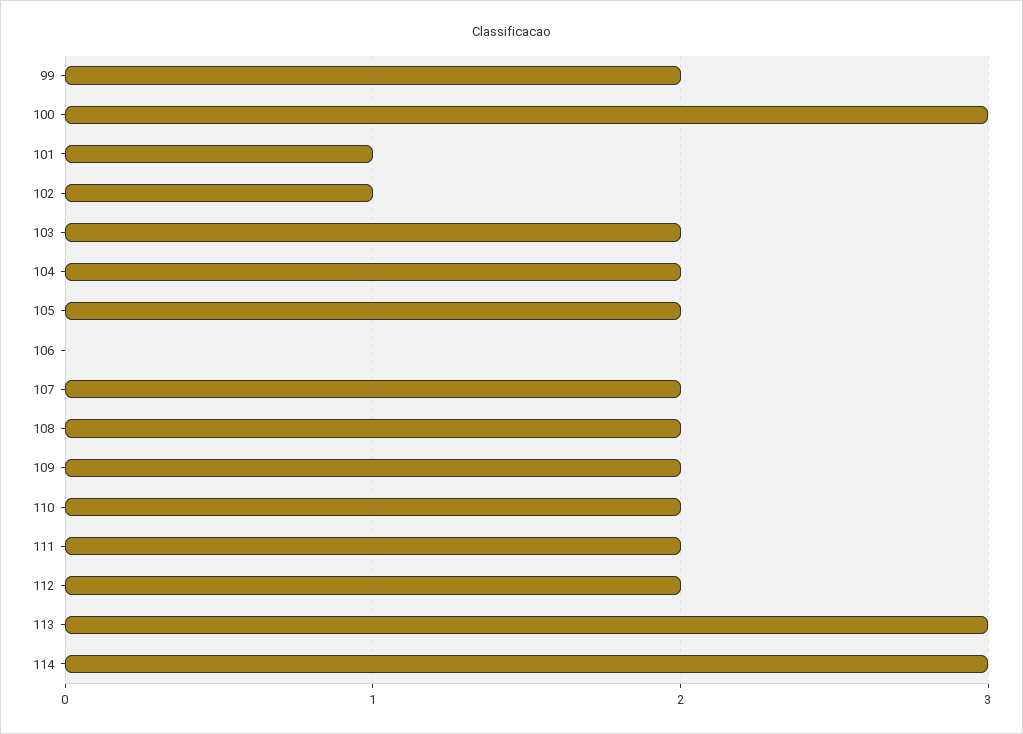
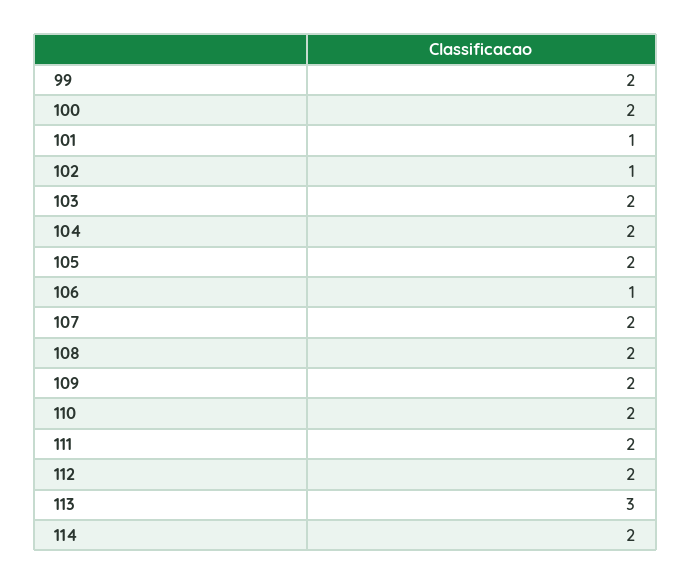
100: 3 -> 2
106: 0 -> 1
114: 3 -> 2

